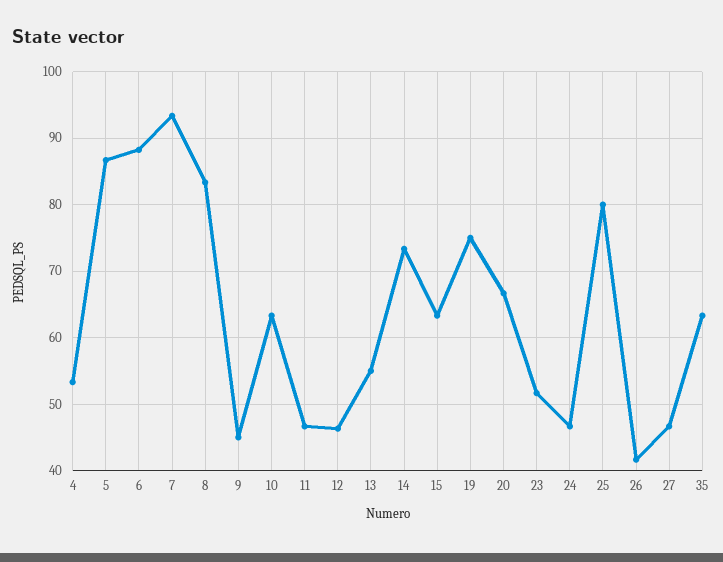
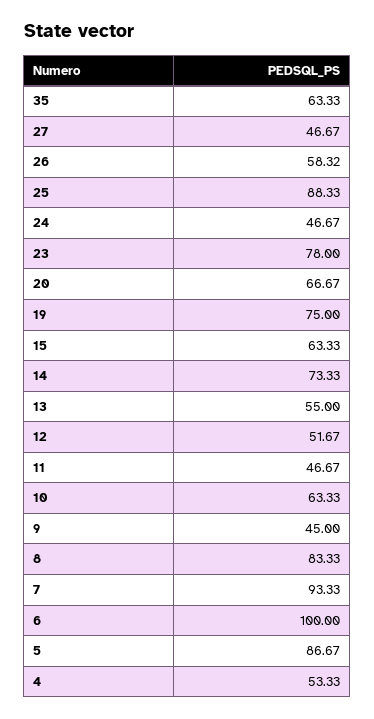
6: 88 -> 100
12: 46 -> 51.67
23: 52 -> 78
25: 80 -> 88.33
26: 42 -> 58.32

